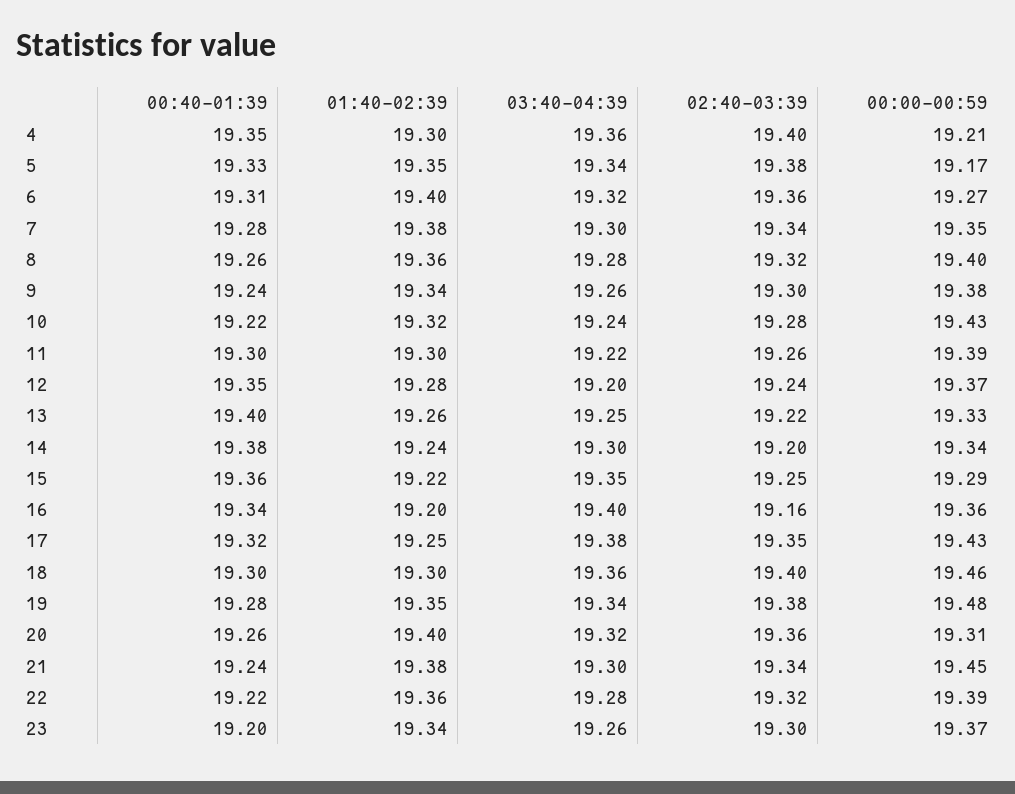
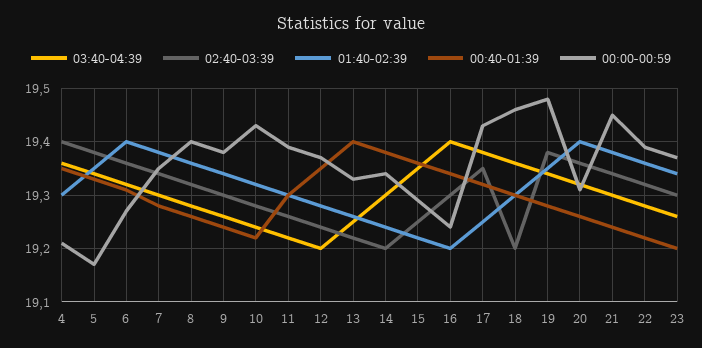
02:40-03:39, 16: 19.16 -> 19.3
00:00-00:59, 16: 19.36 -> 19.25
02:40-03:39, 18: 19.4 -> 19.2

